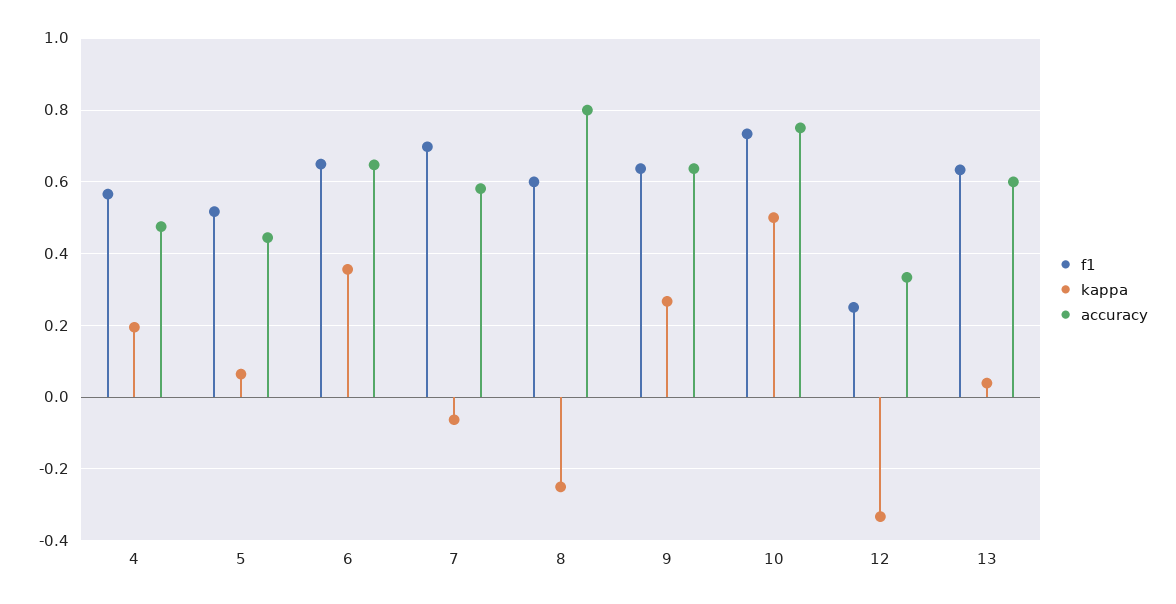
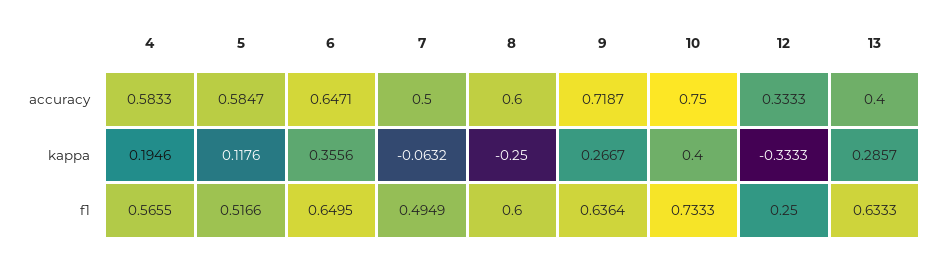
accuracy, 4: 0.48 -> 0.5833
kappa, 5: 0.06 -> 0.1176
accuracy, 5: 0.44 -> 0.5847
f1, 7: 0.7 -> 0.4949
accuracy, 7: 0.58 -> 0.5
accuracy, 8: 0.8 -> 0.6
accuracy, 9: 0.64 -> 0.7187
kappa, 10: 0.5 -> 0.4
kappa, 13: 0.04 -> 0.2857
accuracy, 13: 0.6 -> 0.4

